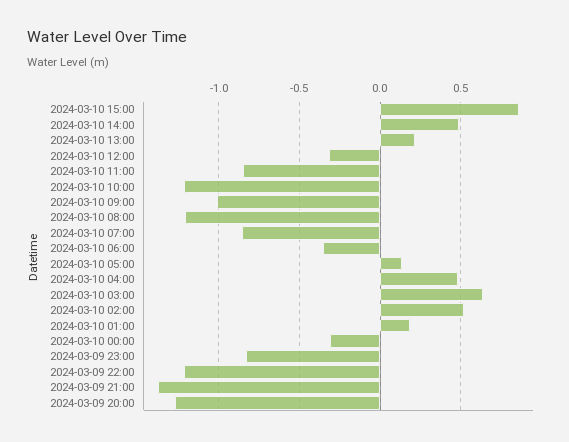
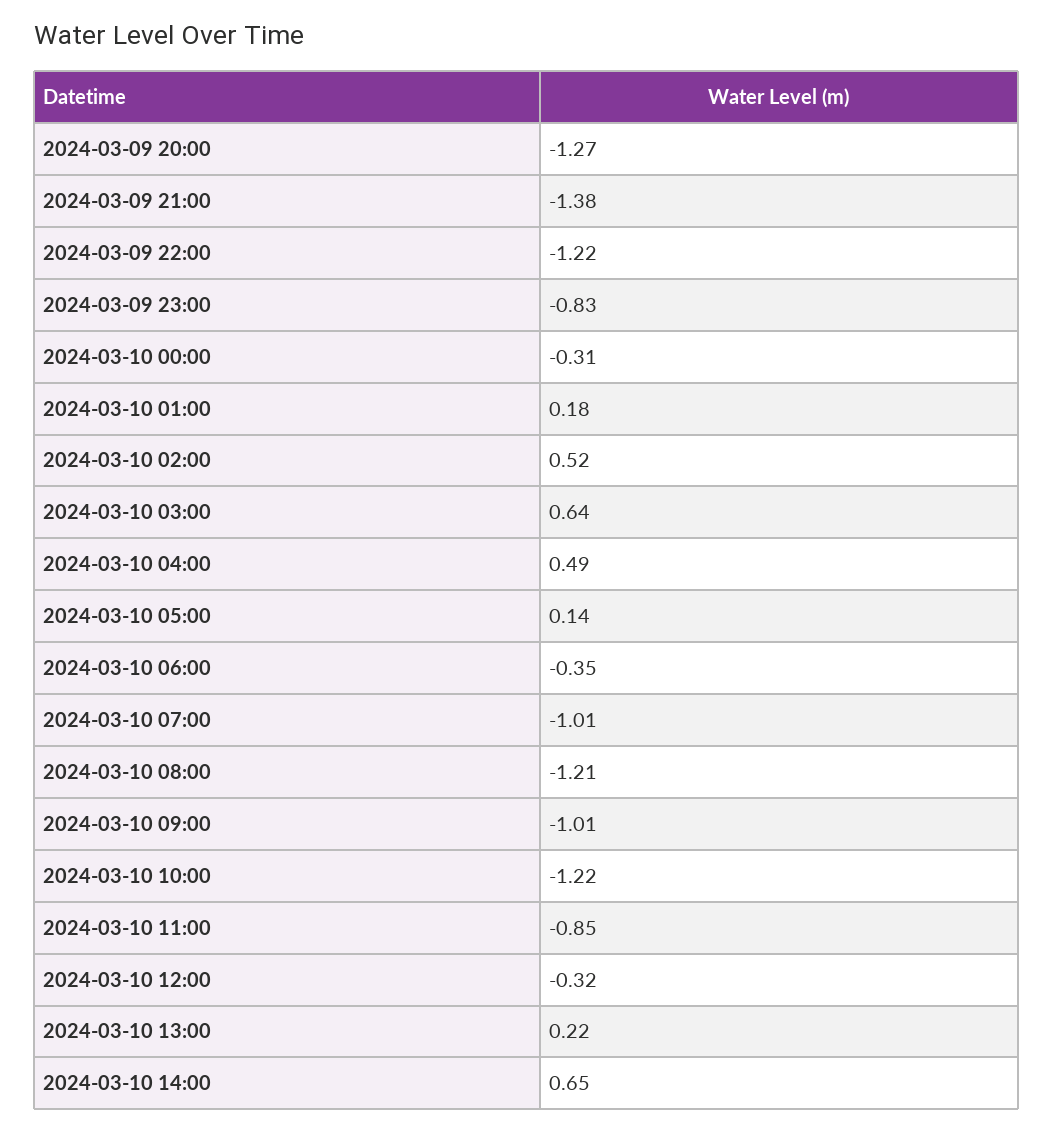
2024-03-10 15:00: 0.85 -> none
2024-03-10 14:00: 0.5 -> 0.65
2024-03-10 07:00: -0.85 -> -1.01

